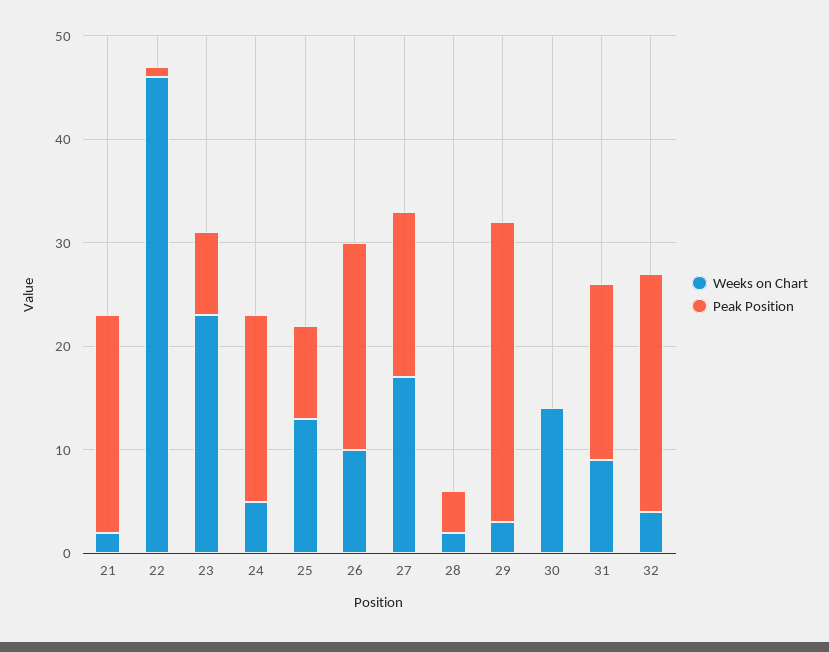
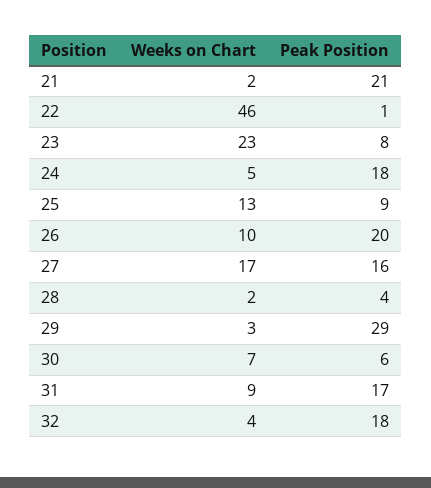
Weeks on Chart, 30: 14 -> 7
Peak Position, 30: 0 -> 6
Peak Position, 32: 23 -> 18

